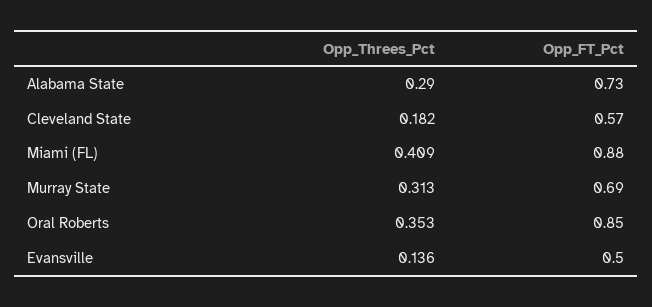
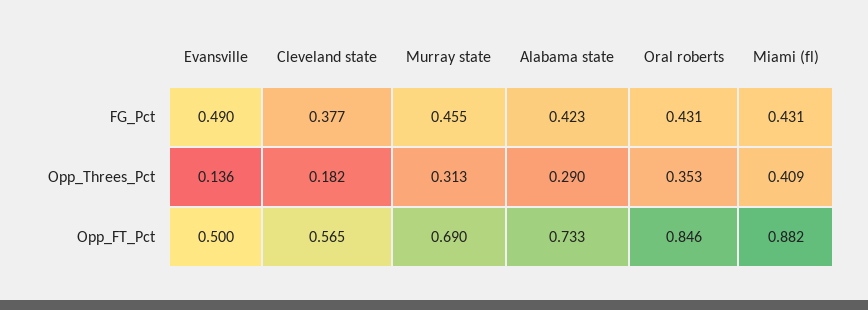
FG_Pct, Evansville: none -> 0.49
FG_Pct, Cleveland State: none -> 0.377
FG_Pct, Murray State: none -> 0.455
FG_Pct, Alabama State: none -> 0.423
FG_Pct, Oral Roberts: none -> 0.431
FG_Pct, Miami (FL): none -> 0.431

